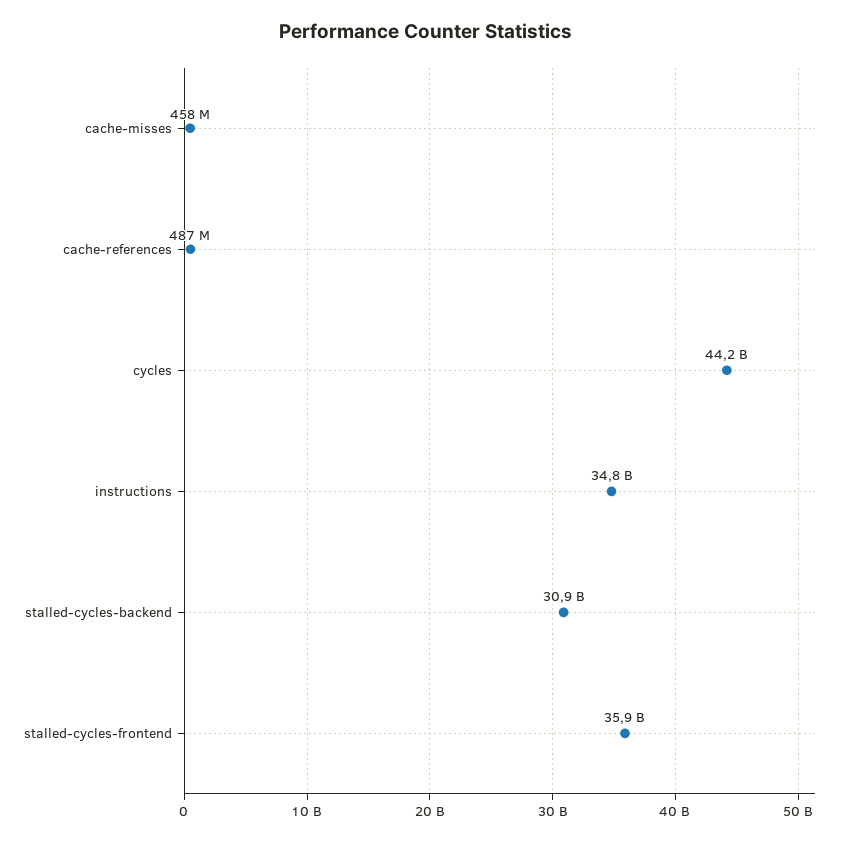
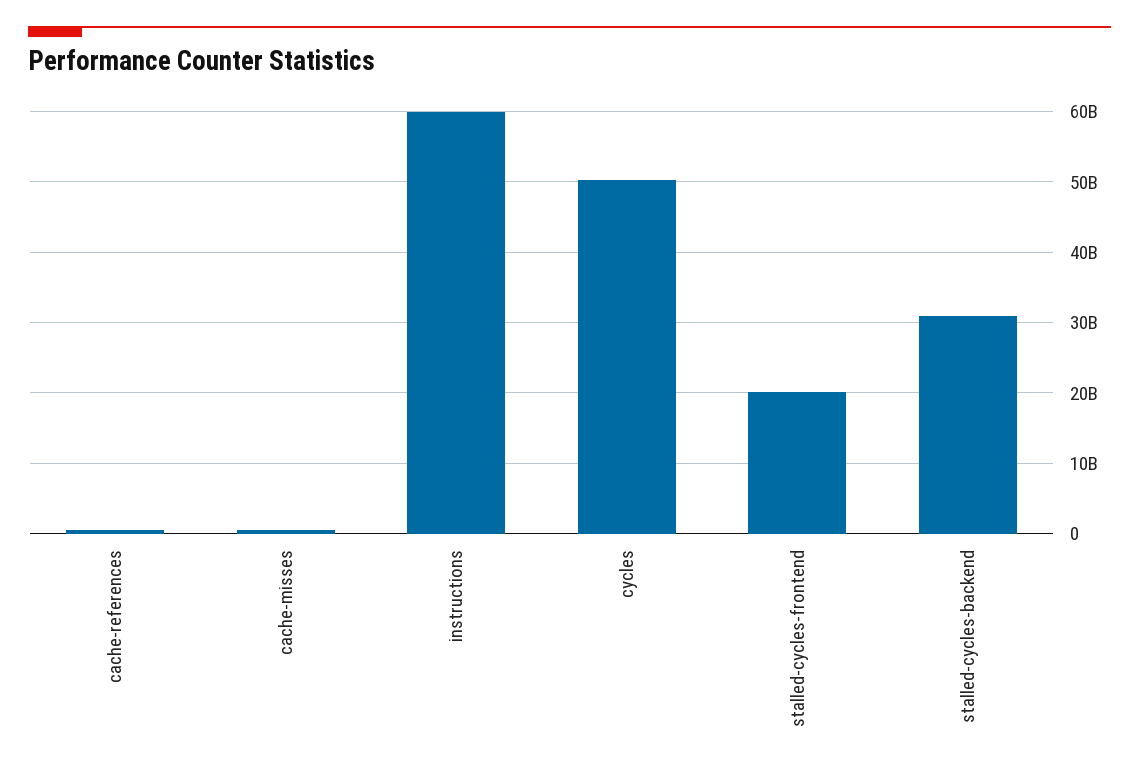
cycles: 44200000000 -> 50000000000
instructions: 34800000000 -> 60000000000
stalled-cycles-frontend: 35900000000 -> 20000000000

